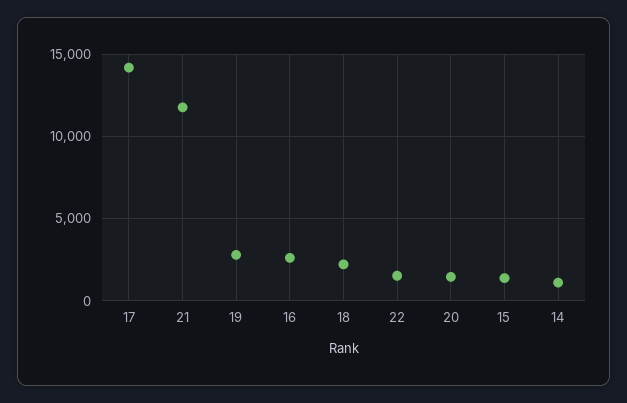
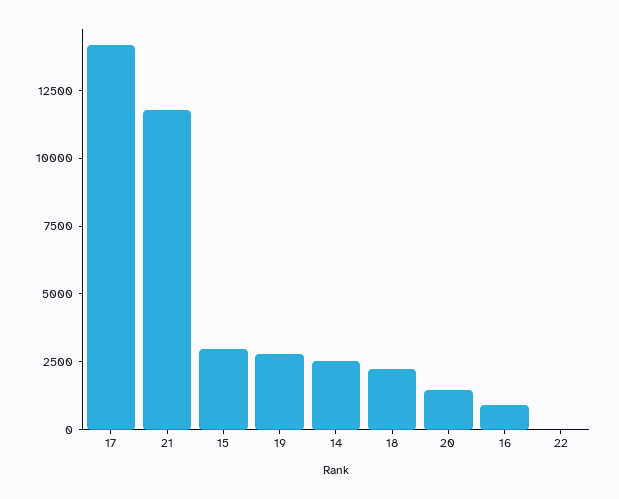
16: 2500 -> 1000
22: 1500 -> 0
15: 1500 -> 3000
14: 1000 -> 2500

